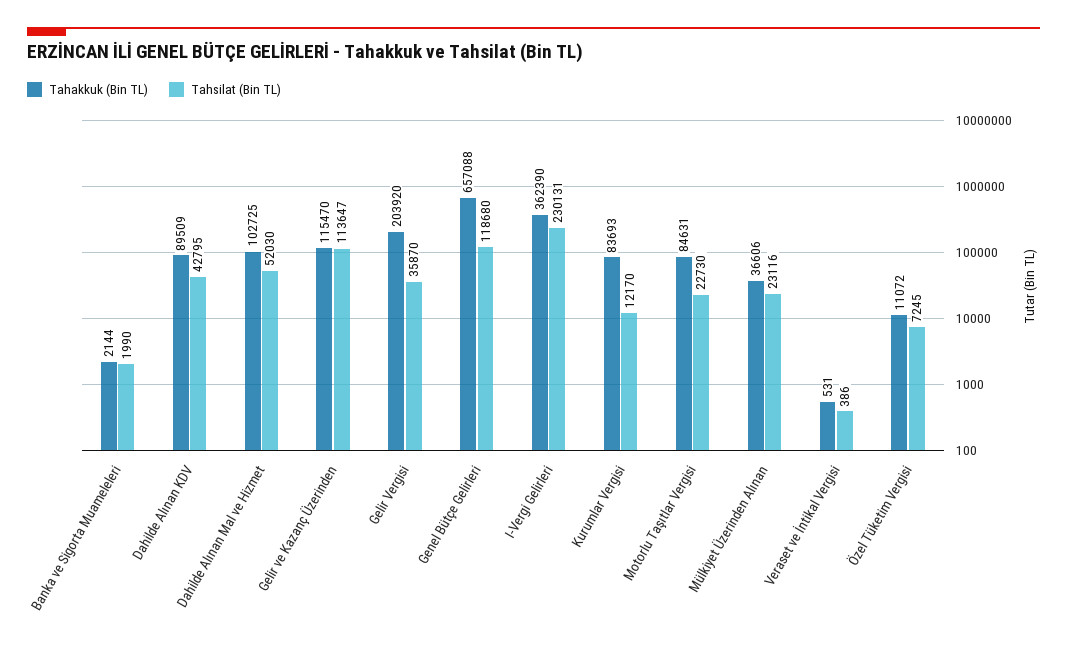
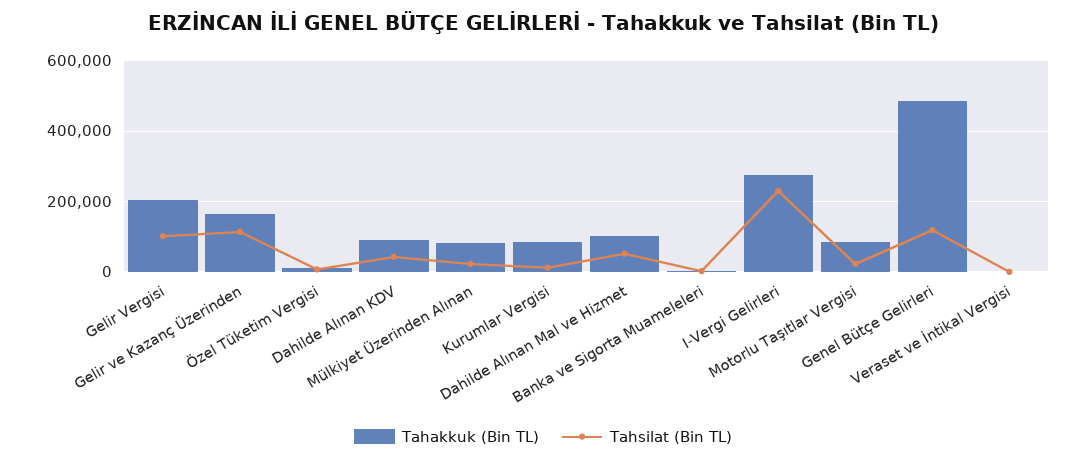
Tahakkuk (Bin TL), Gelir ve Kazanç Üzerinden: 115470 -> 160000
Tahsilat (Bin TL), Gelir Vergisi: 35870 -> 100000
Tahakkuk (Bin TL), Genel Bütçe Gelirleri: 657088 -> 480000
Tahakkuk (Bin TL), I-Vergi Gelirleri: 362390 -> 280000
Tahakkuk (Bin TL), Mülkiyet Üzerinden Alınan: 36606 -> 80000

